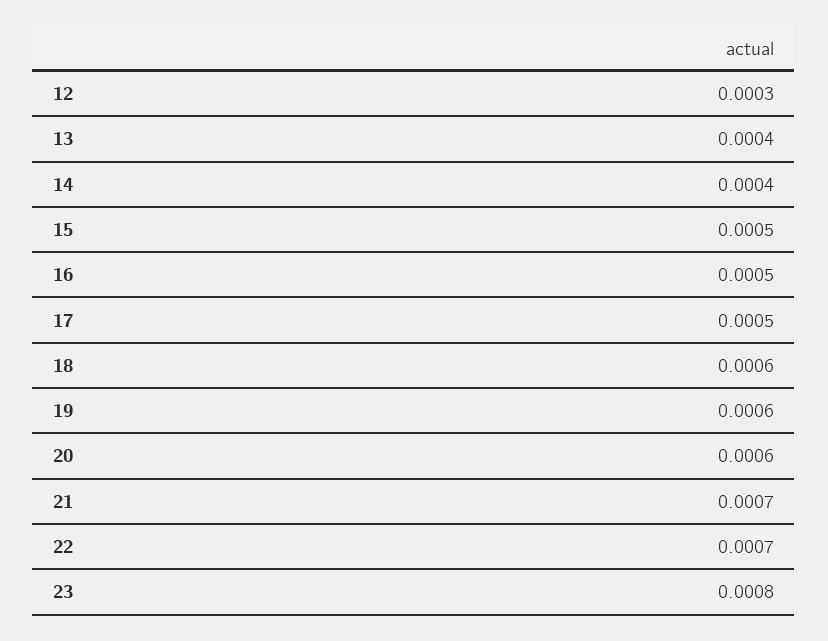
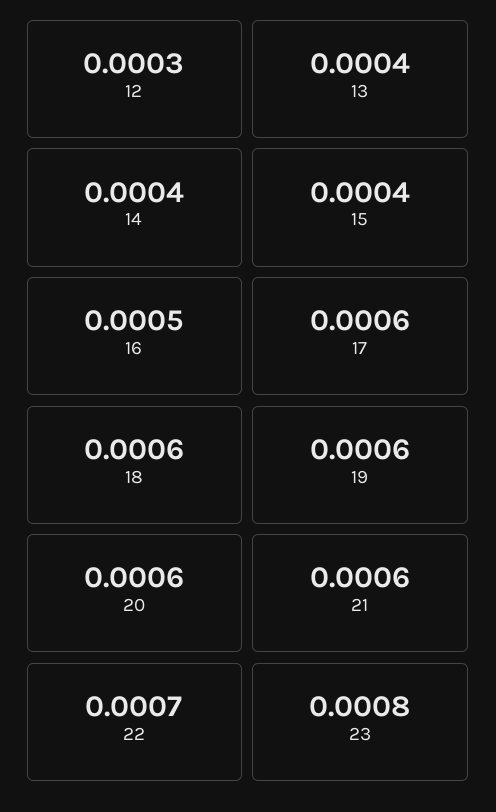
15: 0.0005 -> 0.0004
17: 0.0005 -> 0.0006
21: 0.0007 -> 0.0006

